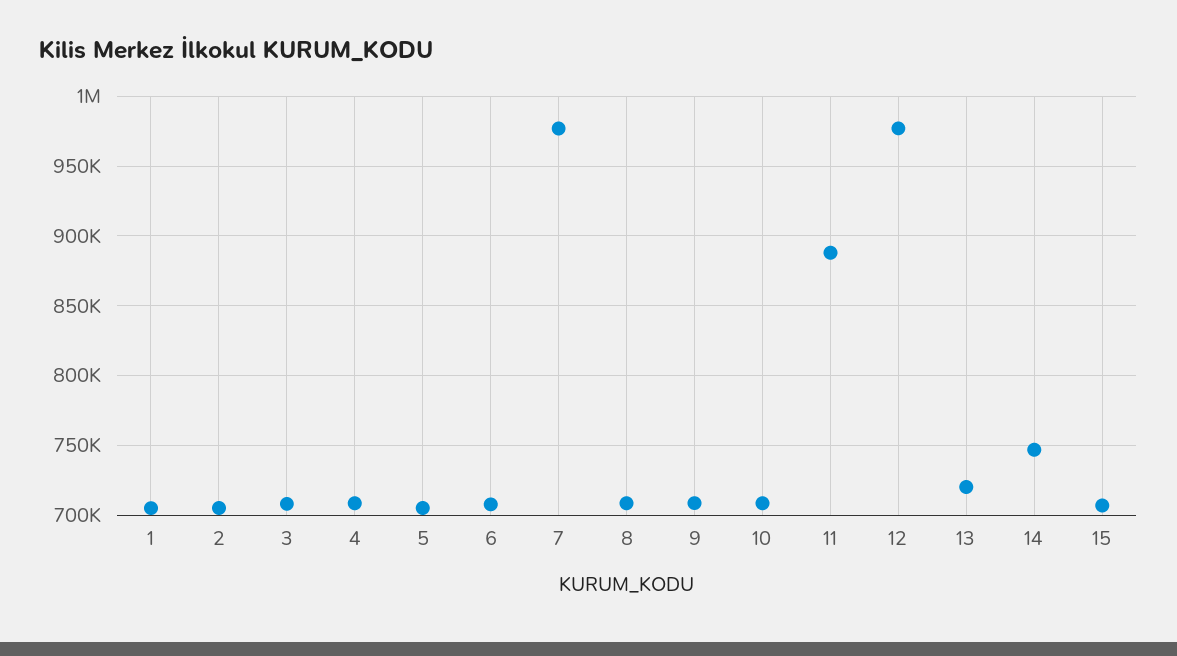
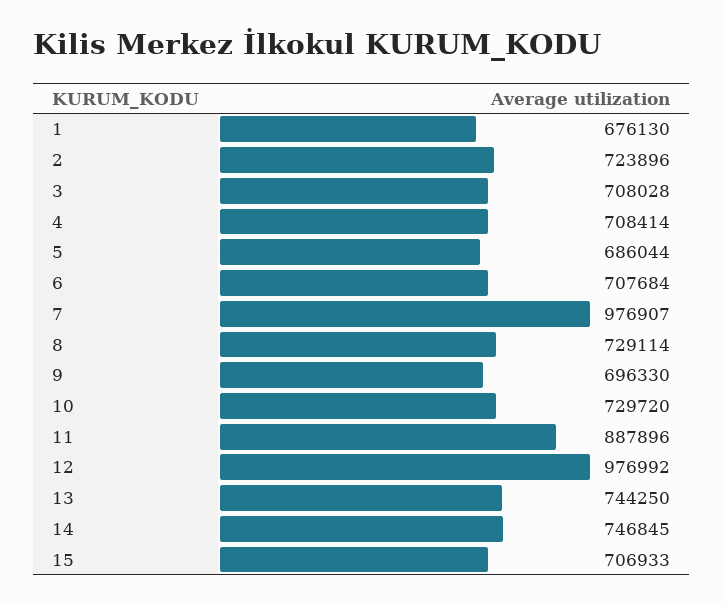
1: 705000 -> 676130
2: 705000 -> 723896
5: 705000 -> 686044
8: 710000 -> 729114
9: 710000 -> 696330
10: 710000 -> 729720
13: 720000 -> 744250

